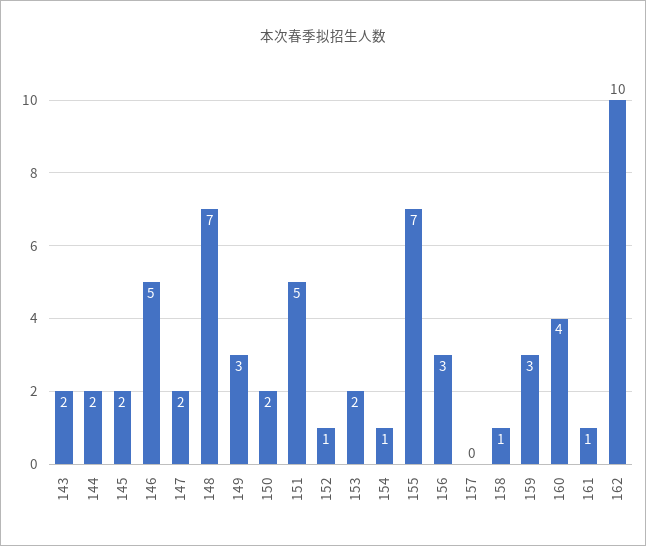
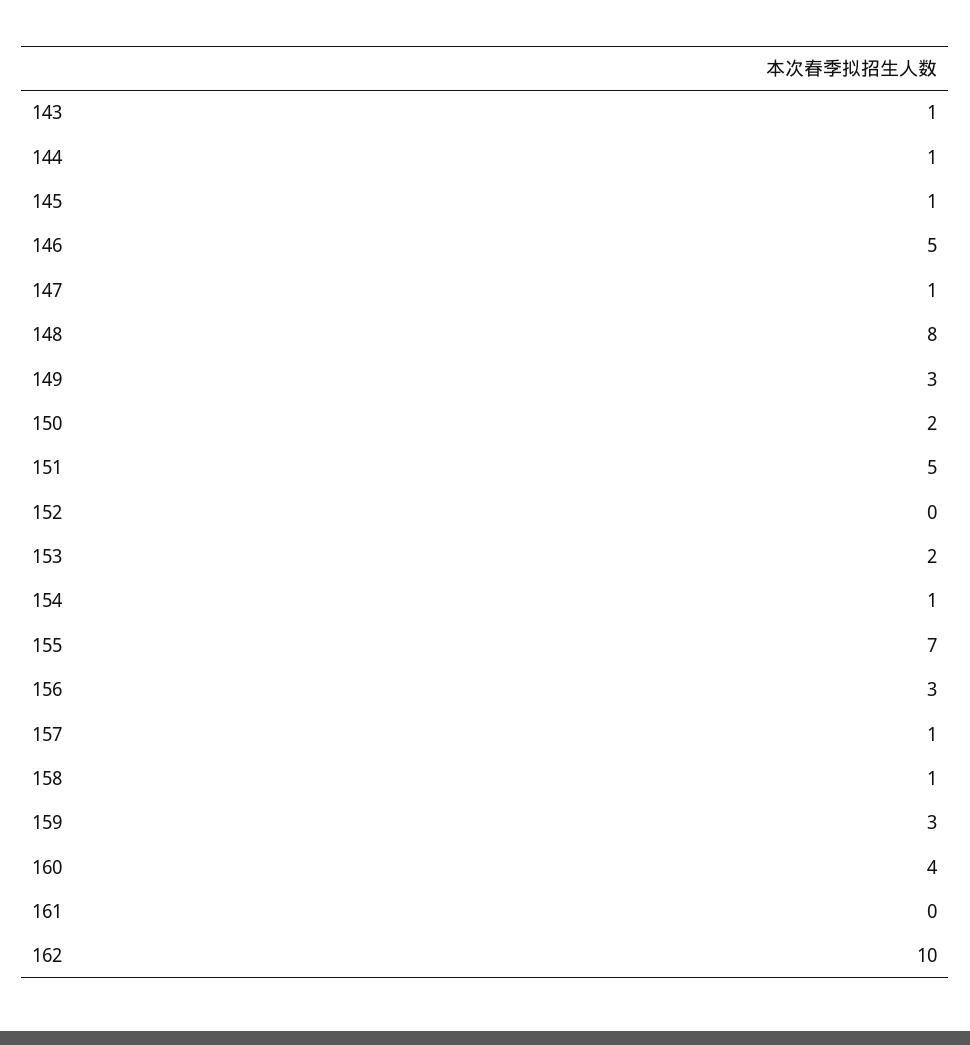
143: 2 -> 1
144: 2 -> 1
145: 2 -> 1
147: 2 -> 1
148: 7 -> 8
152: 1 -> 0
157: 0 -> 1
161: 1 -> 0

